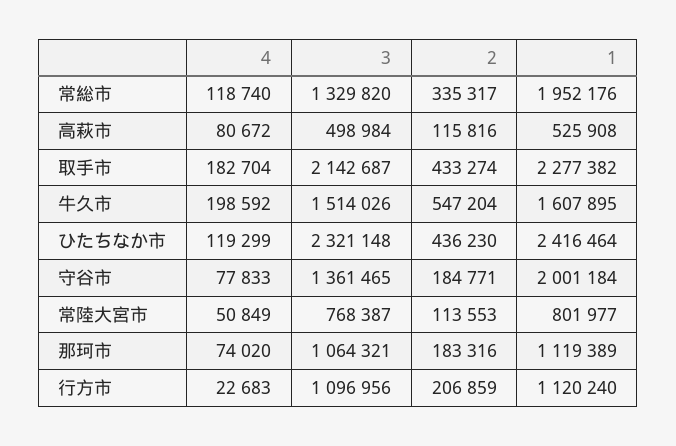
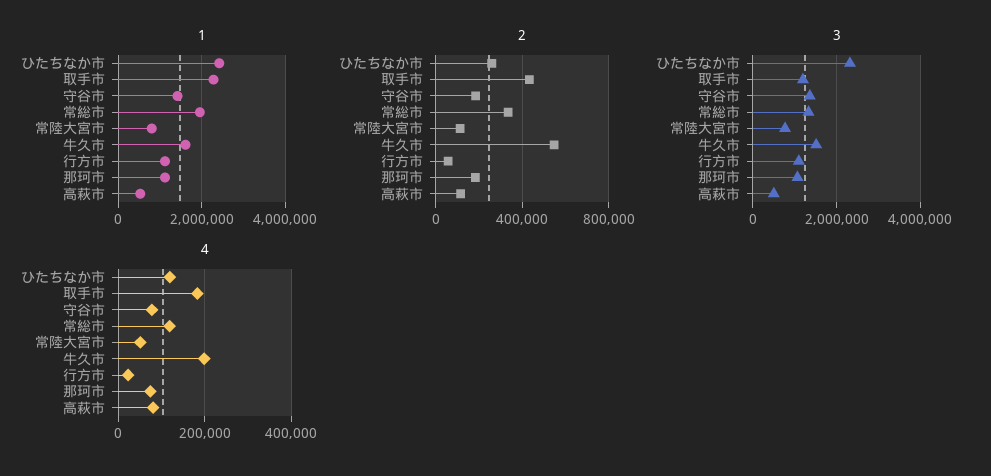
3, 取手市: 2142687 -> 1200000
2, ひたちなか市: 436230 -> 250000
1, 守谷市: 2001184 -> 1400000
2, 行方市: 206859 -> 50000

